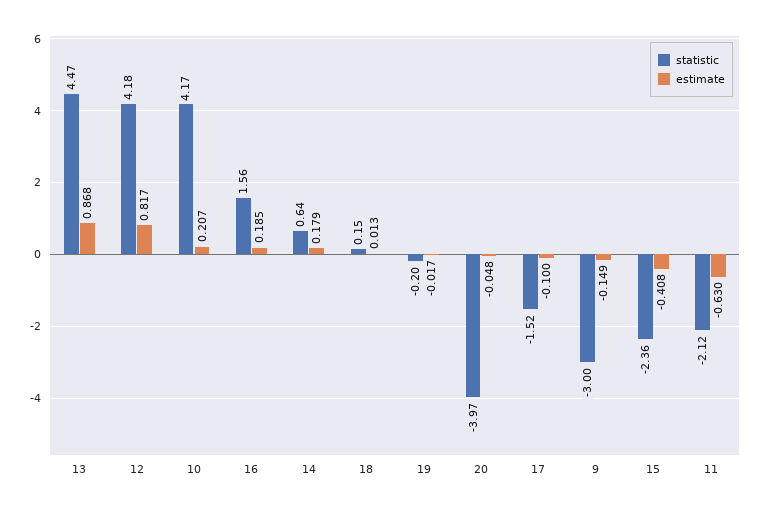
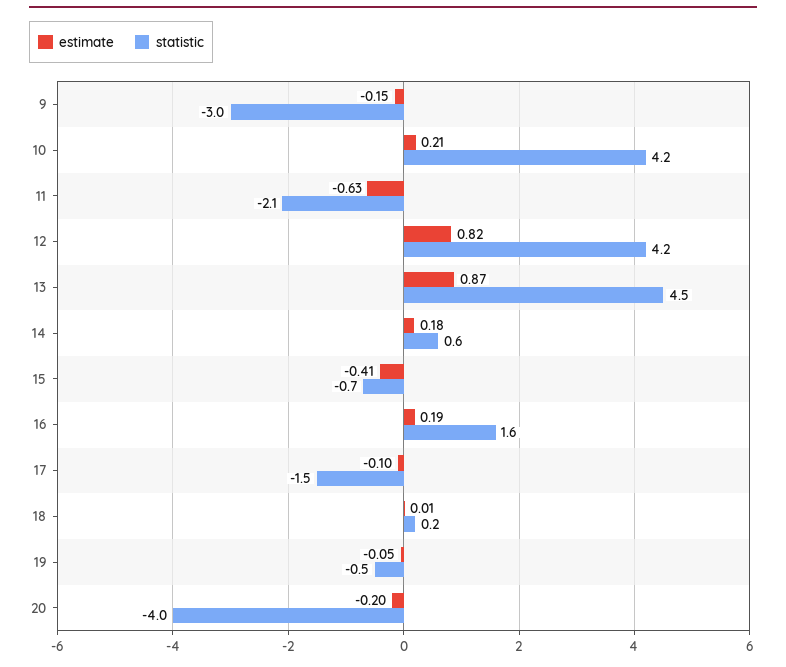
statistic, 19: -0.2 -> -0.5
estimate, 19: -0.017 -> -0.05
estimate, 20: -0.048 -> -0.2
statistic, 15: -2.36 -> -0.7

